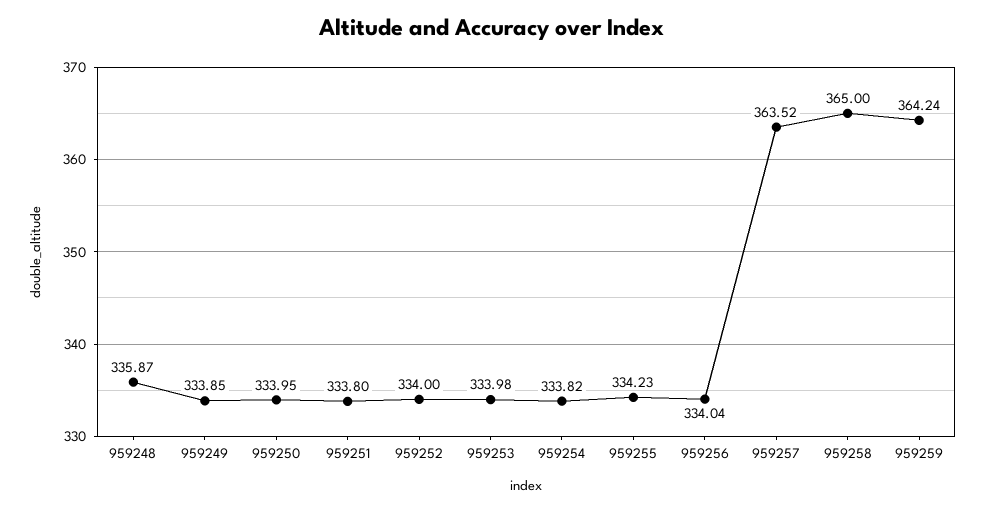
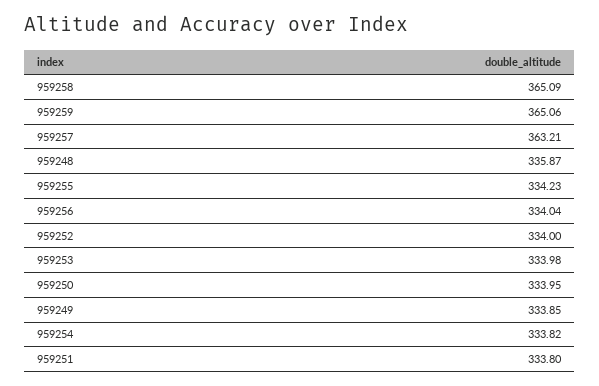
959257: 363.52 -> 363.21
959258: 365 -> 365.09
959259: 364.24 -> 365.06

